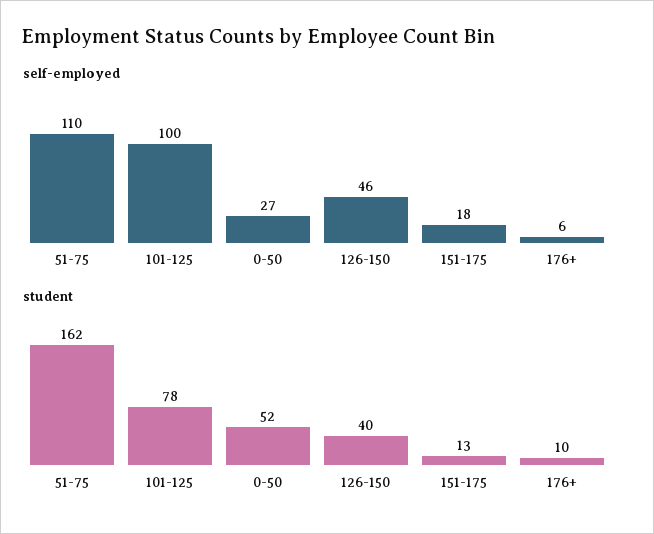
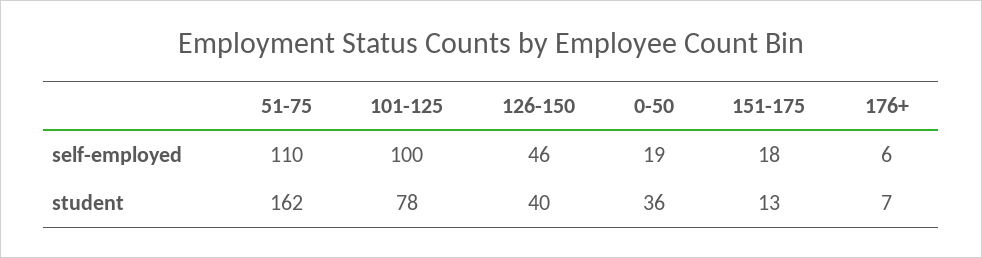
self-employed, 0-50: 27 -> 19
student, 0-50: 52 -> 36
student, 176+: 10 -> 7

